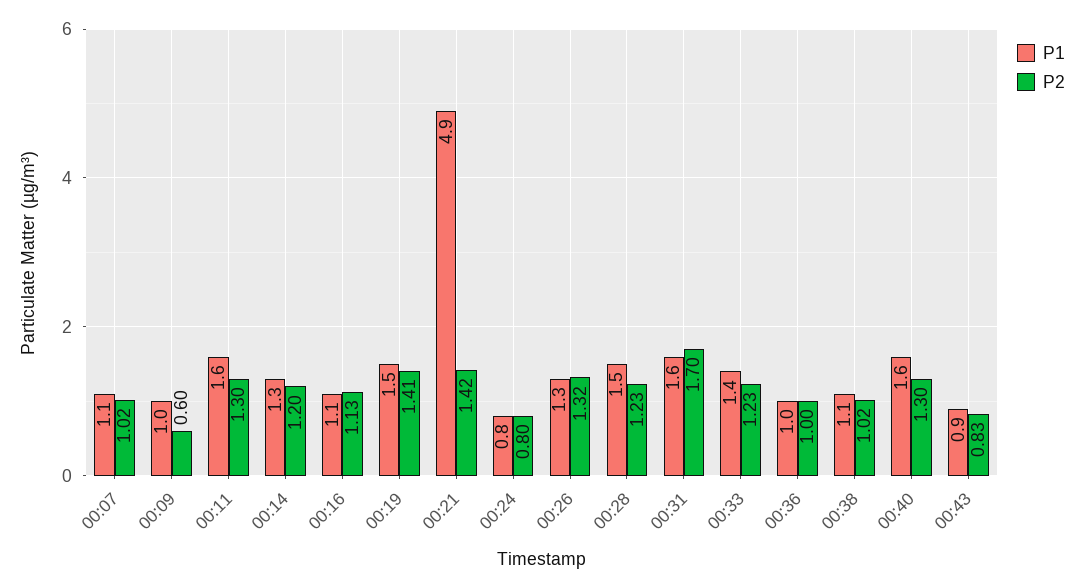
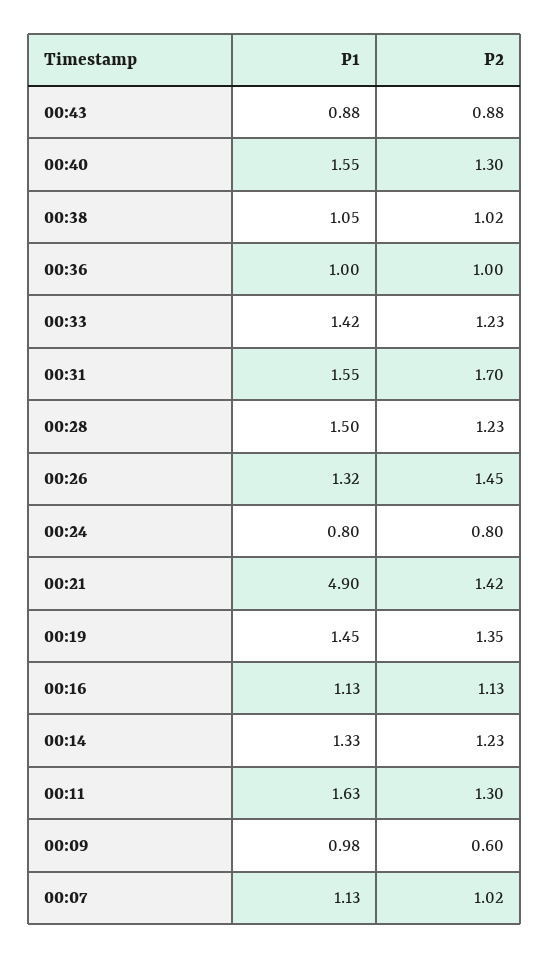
P2, 00:14: 1.2 -> 1.23
P2, 00:19: 1.41 -> 1.35
P2, 00:26: 1.32 -> 1.45
P2, 00:43: 0.83 -> 0.88

